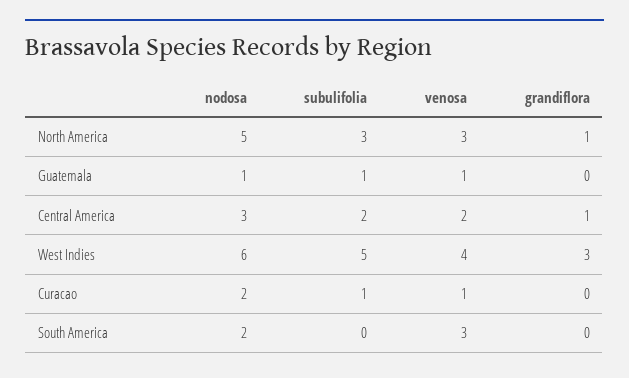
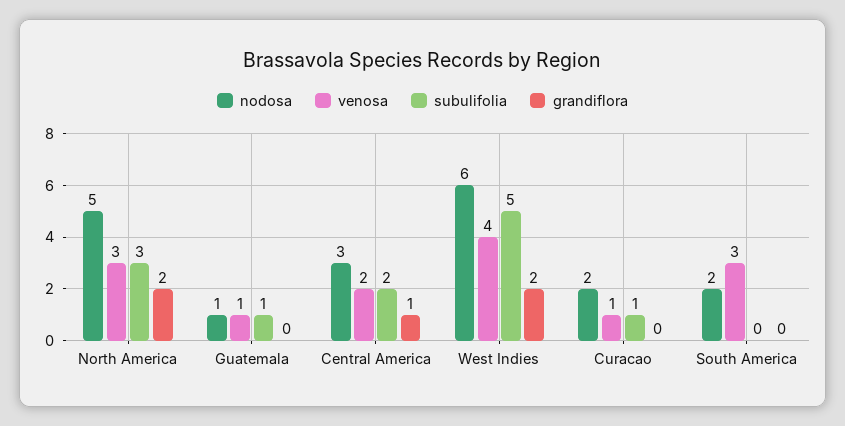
grandiflora, North America: 1 -> 2
grandiflora, West Indies: 3 -> 2

